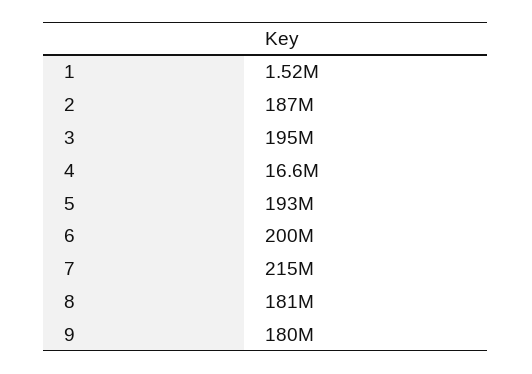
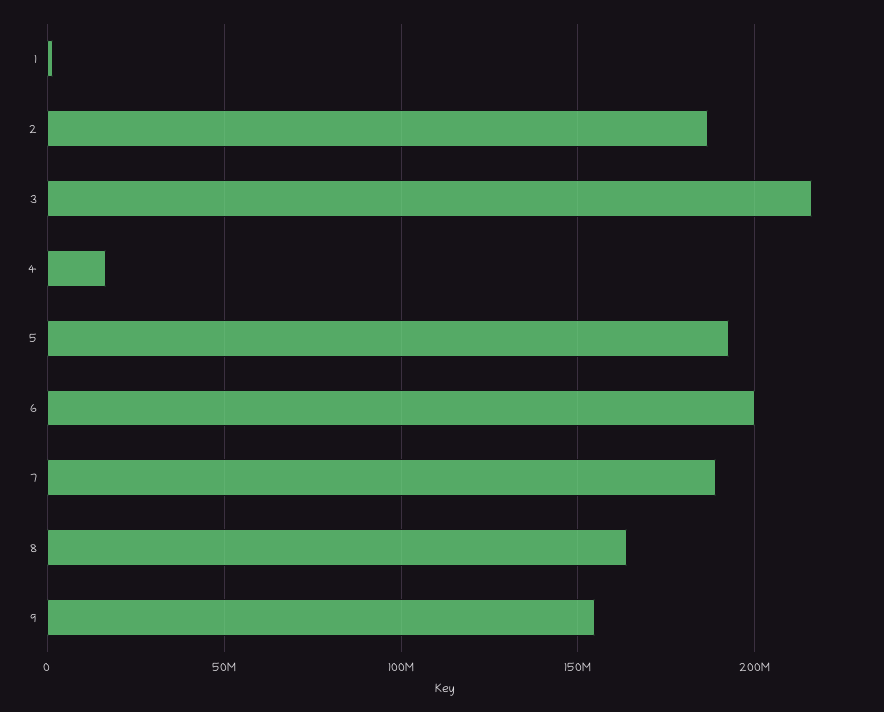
3: 195000000 -> 215000000
7: 215000000 -> 190000000
8: 181000000 -> 165000000
9: 180000000 -> 155000000

